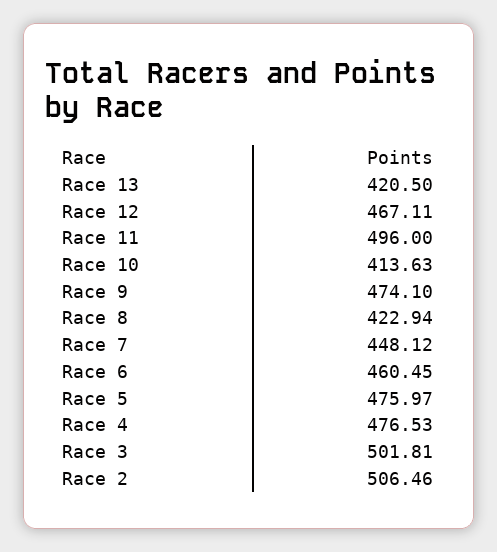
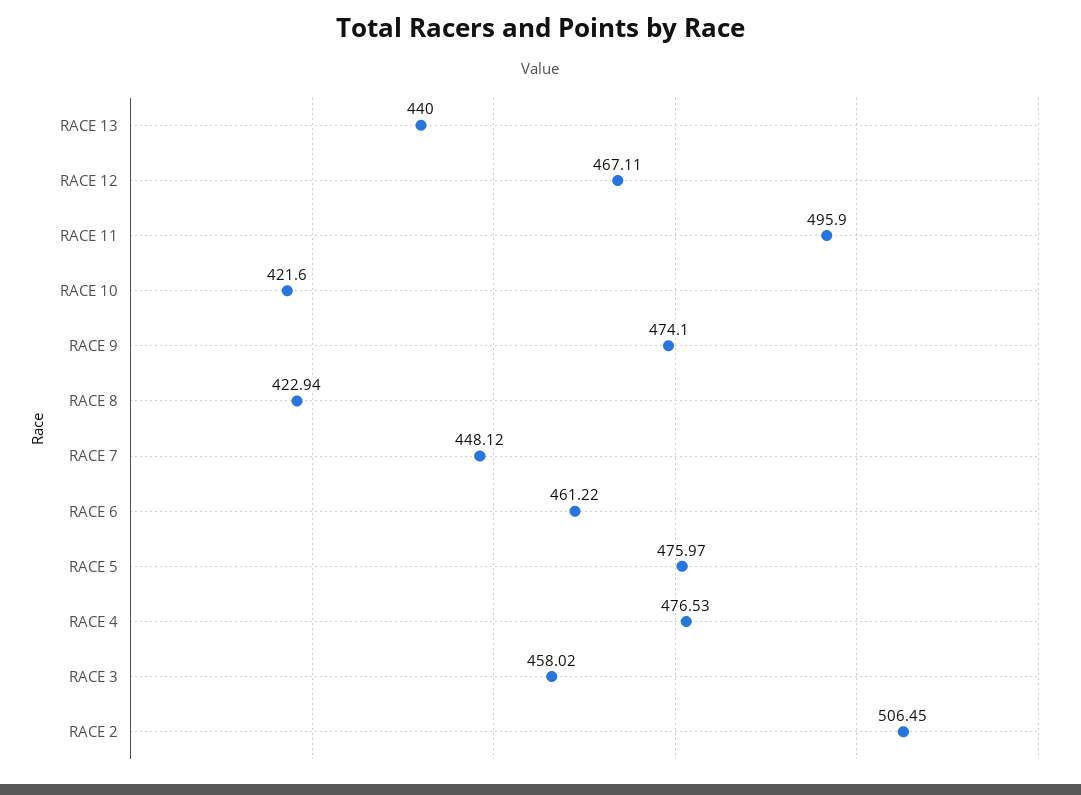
Race 13: 420.5 -> 440
Race 11: 496 -> 495.9
Race 10: 413.63 -> 421.6
Race 6: 460.45 -> 461.22
Race 3: 501.81 -> 458.02
Race 2: 506.46 -> 506.45

